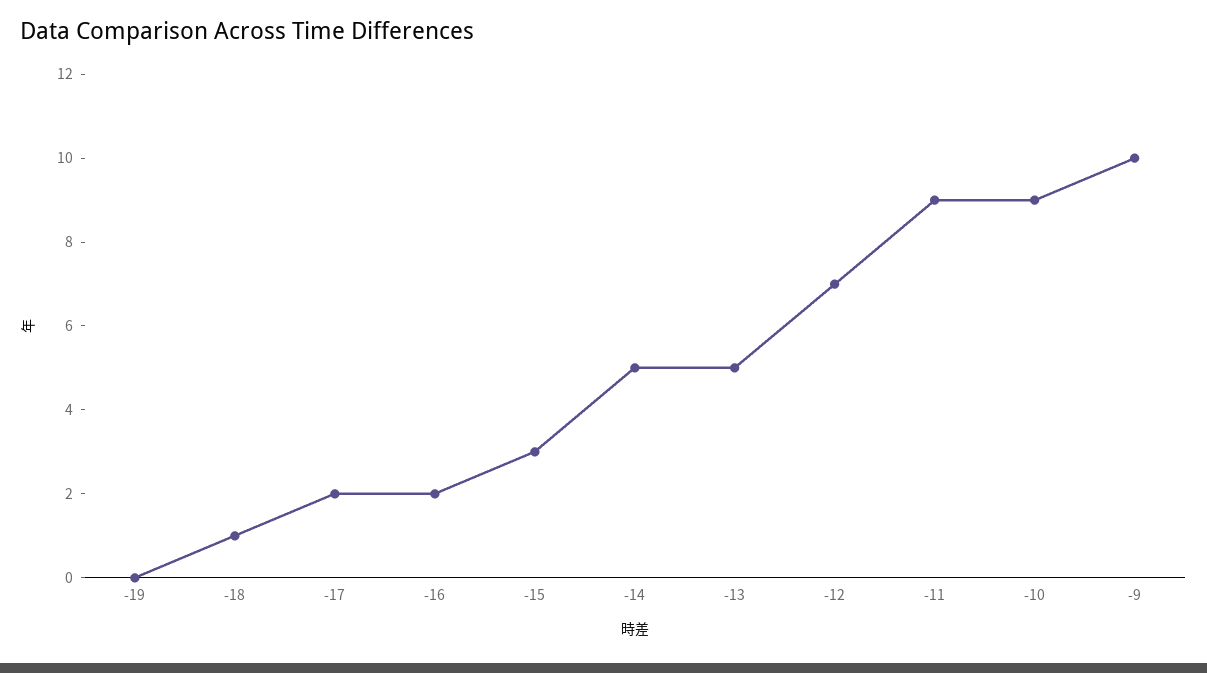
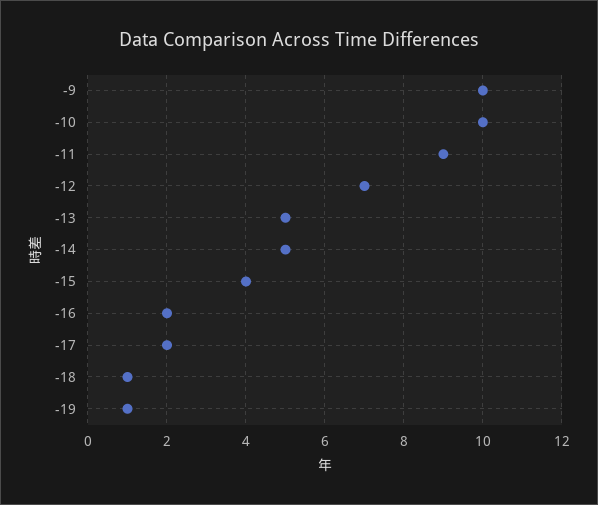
-19: 0 -> 1
-15: 3 -> 4
-10: 9 -> 10

